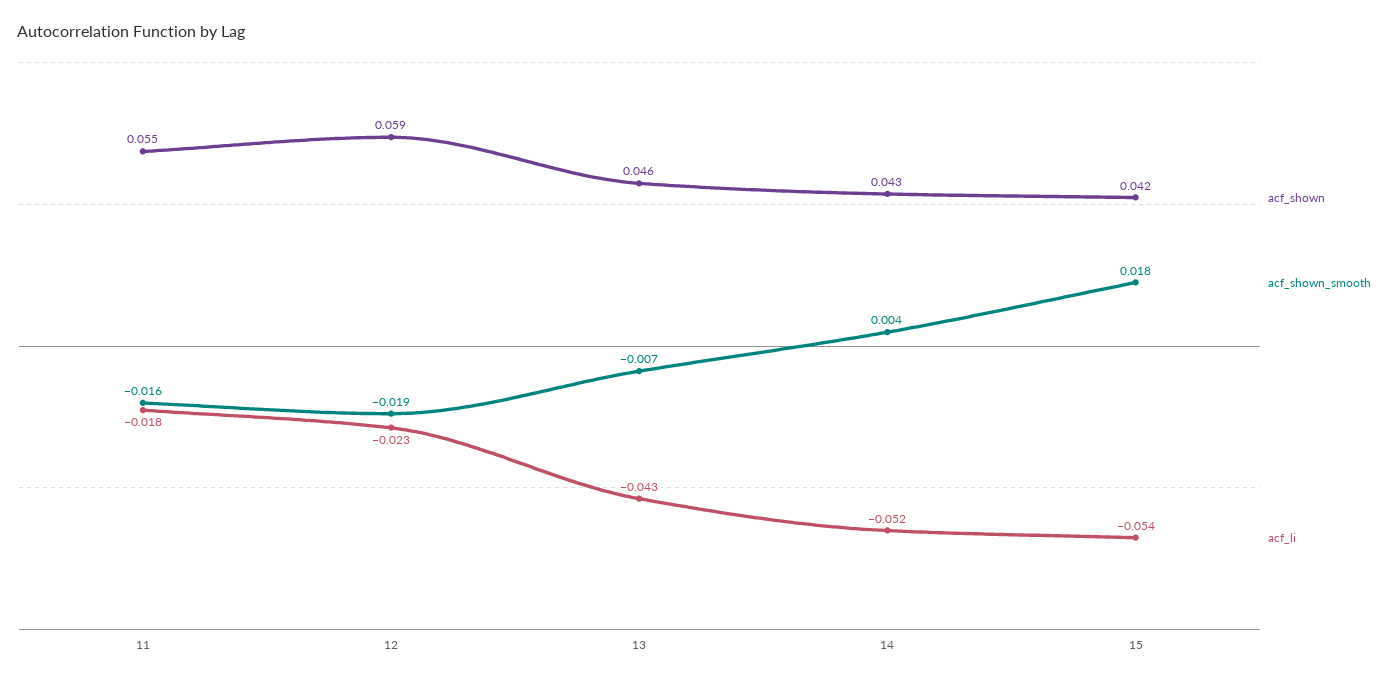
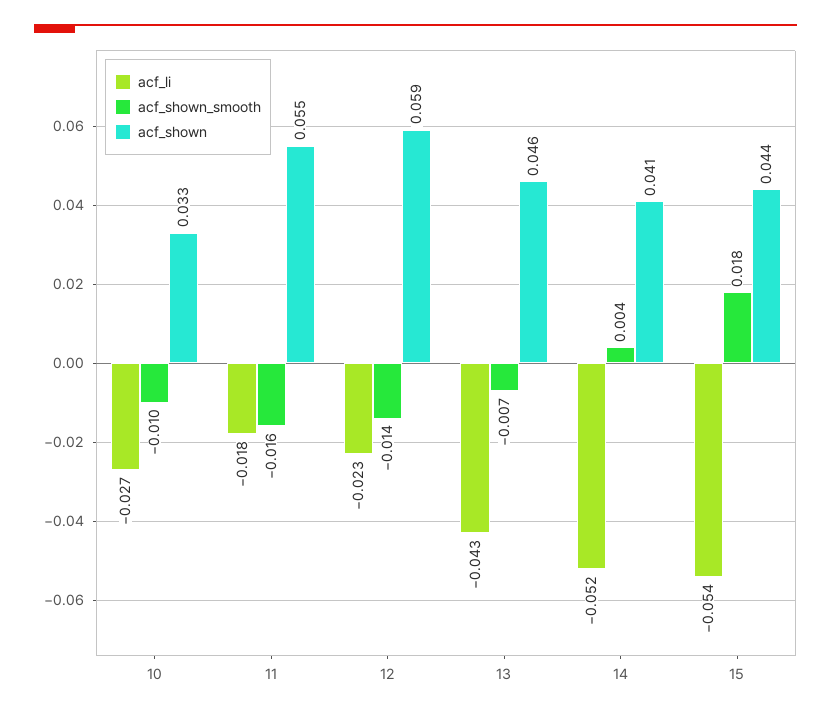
acf_shown_smooth, 12: -0.019 -> -0.014
acf_shown, 14: 0.043 -> 0.041
acf_shown, 15: 0.042 -> 0.044
acf_li, 10: none -> -0.027
acf_shown_smooth, 10: none -> -0.01
acf_shown, 10: none -> 0.033

